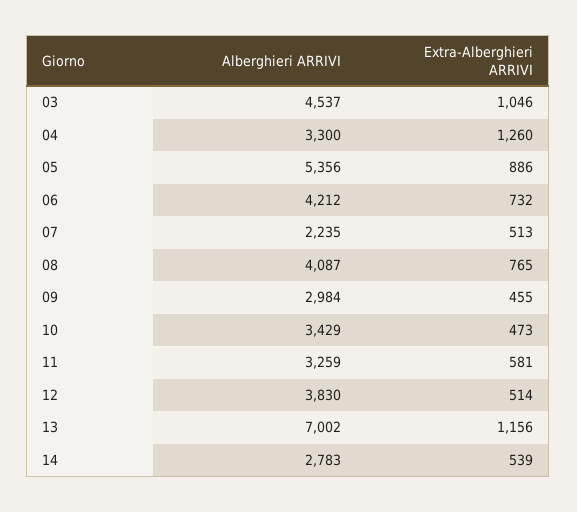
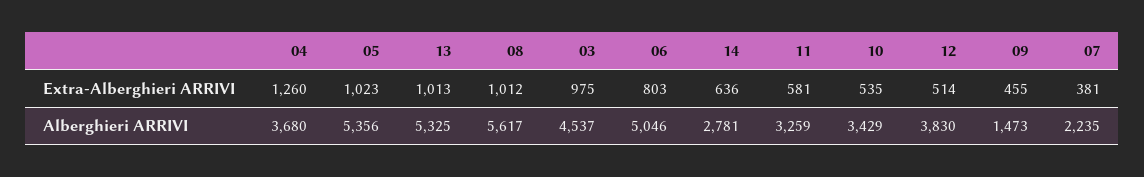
Extra-Alberghieri ARRIVI, 03: 1046 -> 975
Alberghieri ARRIVI, 04: 3300 -> 3680
Extra-Alberghieri ARRIVI, 05: 886 -> 1023
Alberghieri ARRIVI, 06: 4212 -> 5046
Extra-Alberghieri ARRIVI, 06: 732 -> 803
Extra-Alberghieri ARRIVI, 07: 513 -> 381
Alberghieri ARRIVI, 08: 4087 -> 5617
Extra-Alberghieri ARRIVI, 08: 765 -> 1012
Alberghieri ARRIVI, 09: 2984 -> 1473
Extra-Alberghieri ARRIVI, 10: 473 -> 535
Alberghieri ARRIVI, 13: 7002 -> 5325
Extra-Alberghieri ARRIVI, 13: 1156 -> 1013
Alberghieri ARRIVI, 14: 2783 -> 2781
Extra-Alberghieri ARRIVI, 14: 539 -> 636

